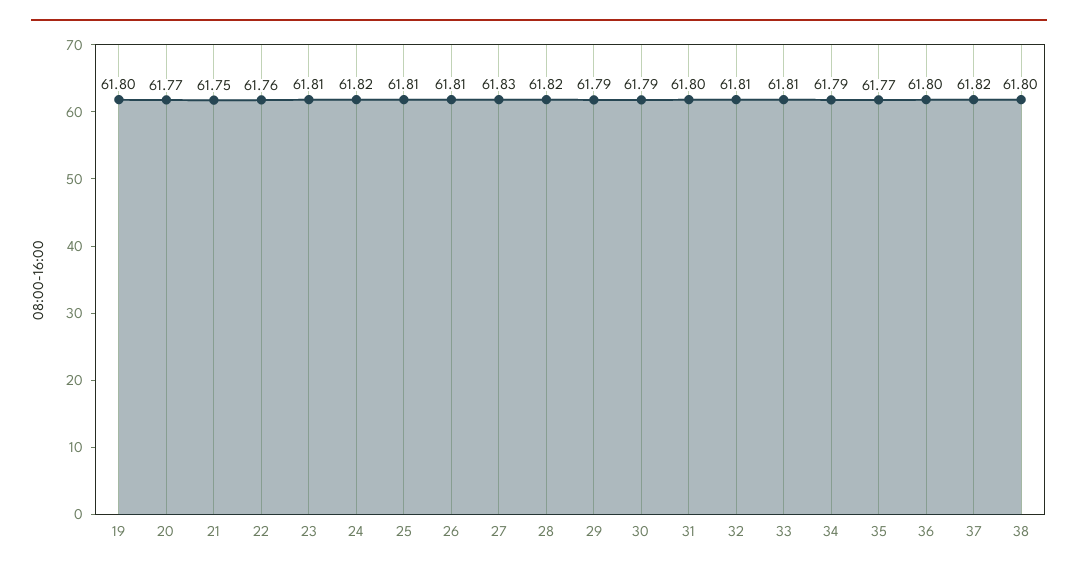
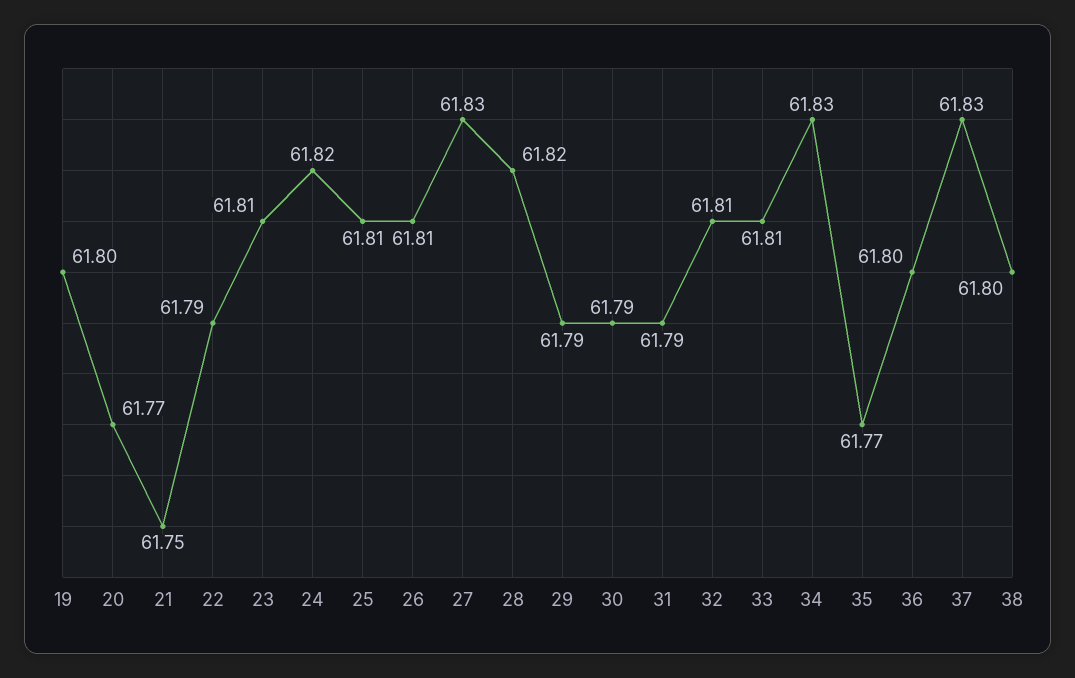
22: 61.76 -> 61.79
31: 61.8 -> 61.79
34: 61.79 -> 61.83
37: 61.82 -> 61.83

